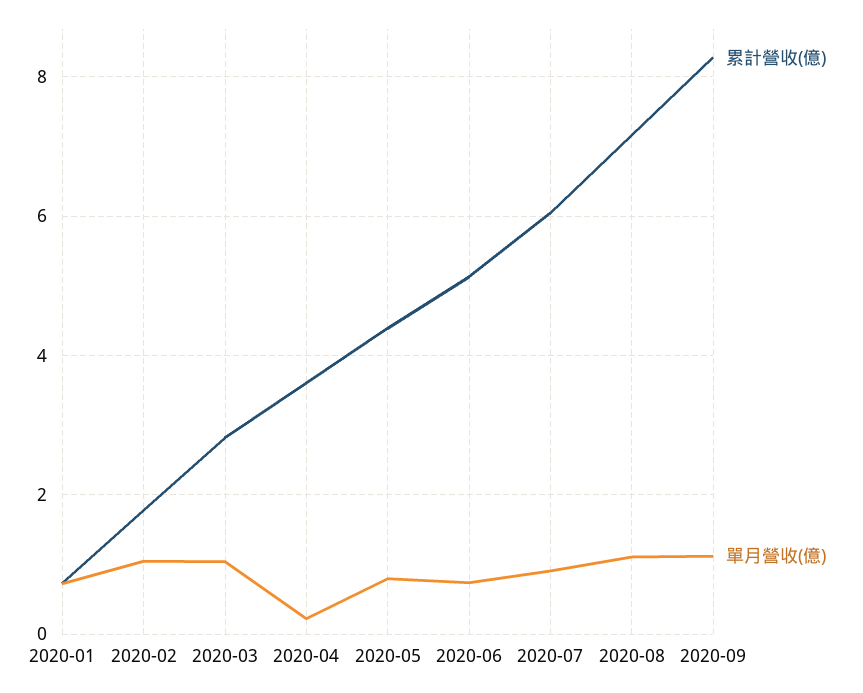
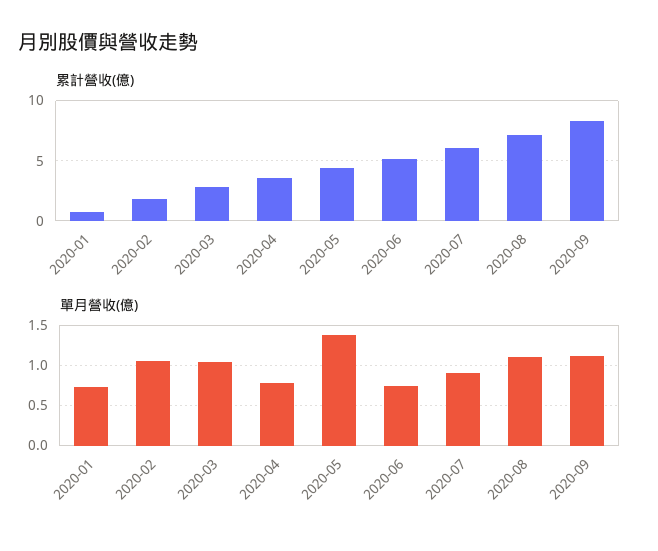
單月營收(億), 2020-04: 0.2 -> 0.8
單月營收(億), 2020-05: 0.8 -> 1.4

